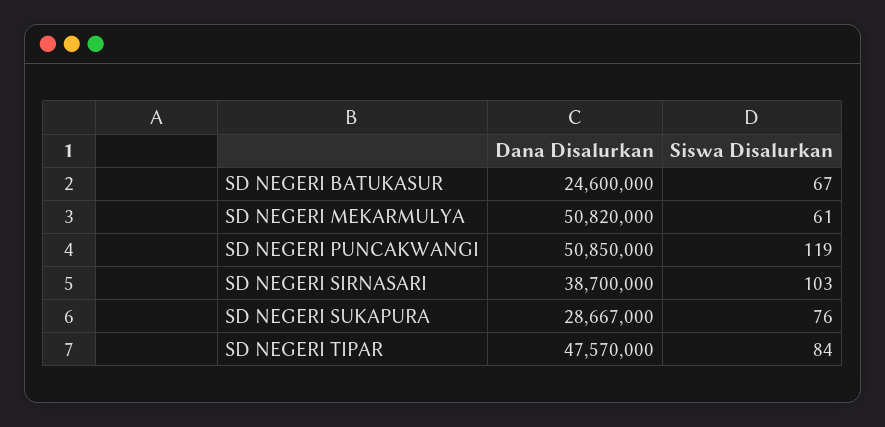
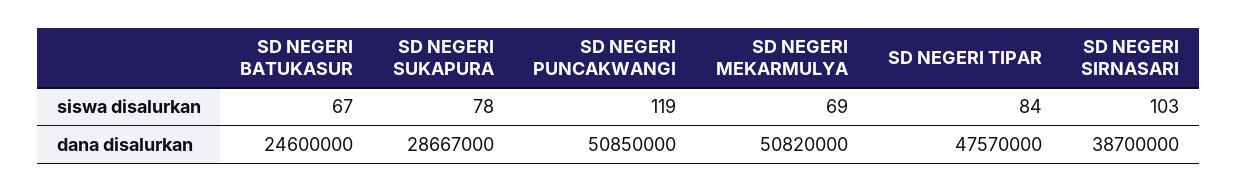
Siswa Disalurkan, SD NEGERI MEKARMULYA: 61 -> 69
Siswa Disalurkan, SD NEGERI SUKAPURA: 76 -> 78

